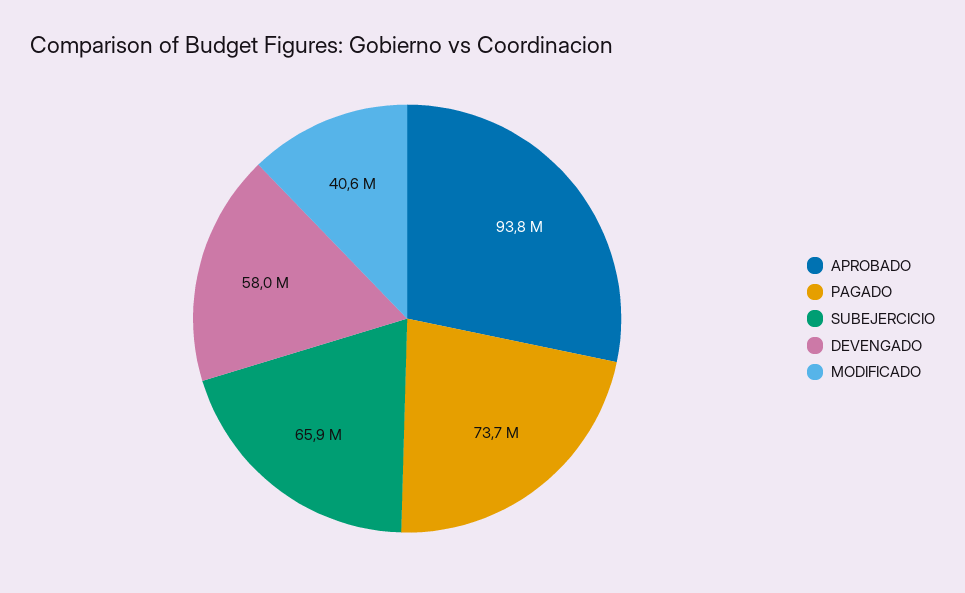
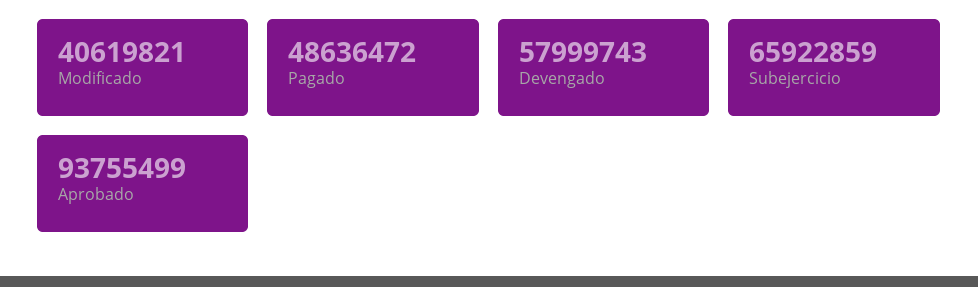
PAGADO: 73700000 -> 48636472

